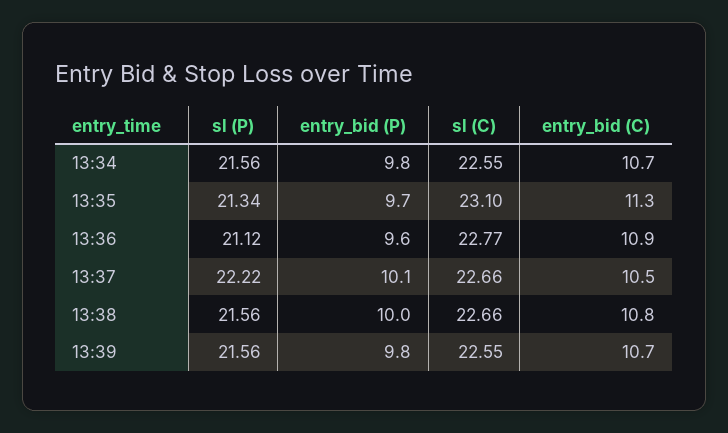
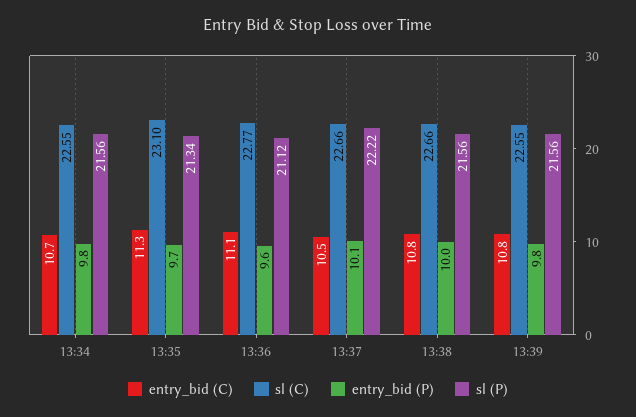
entry_bid (C), 13:36: 10.9 -> 11.1
entry_bid (C), 13:39: 10.7 -> 10.8

